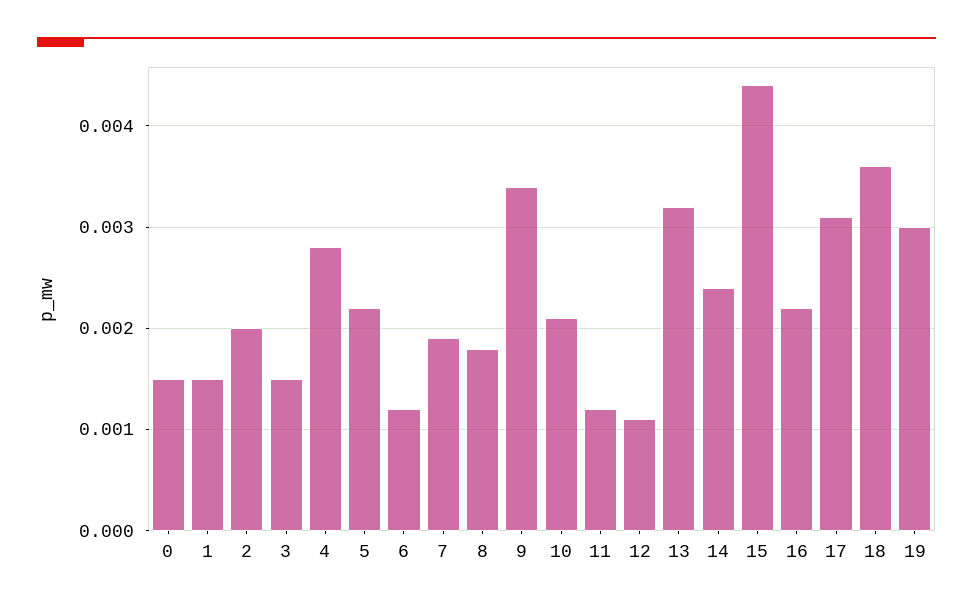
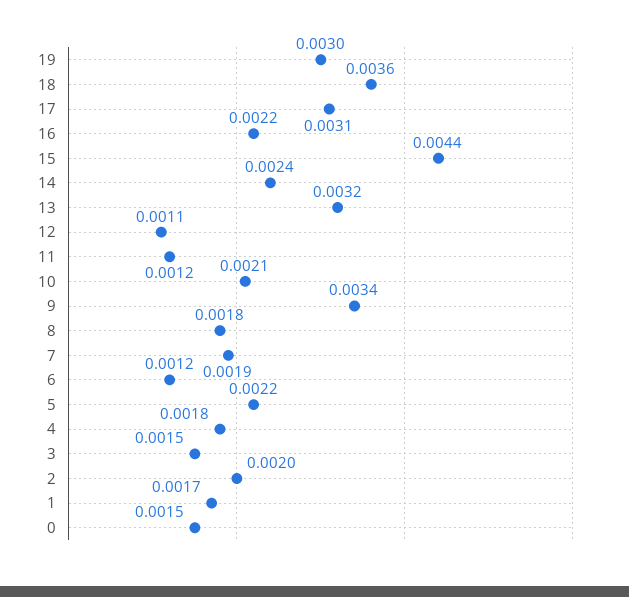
1: 0.0015 -> 0.0017
4: 0.0028 -> 0.0018

